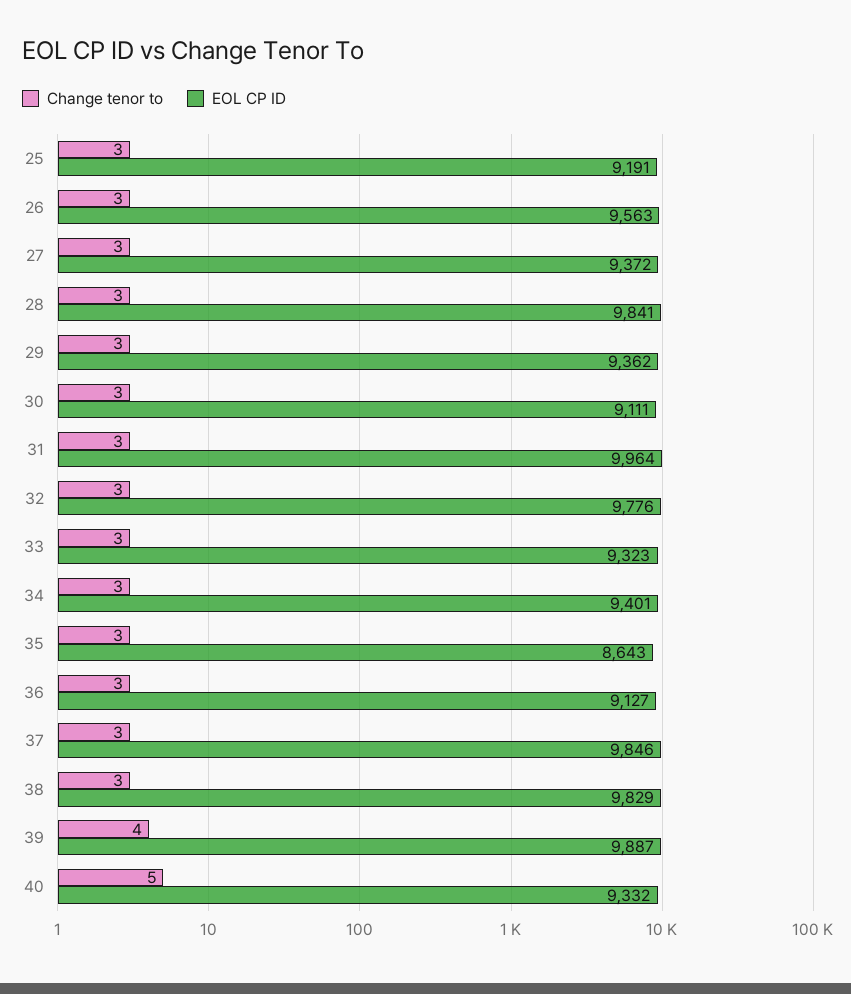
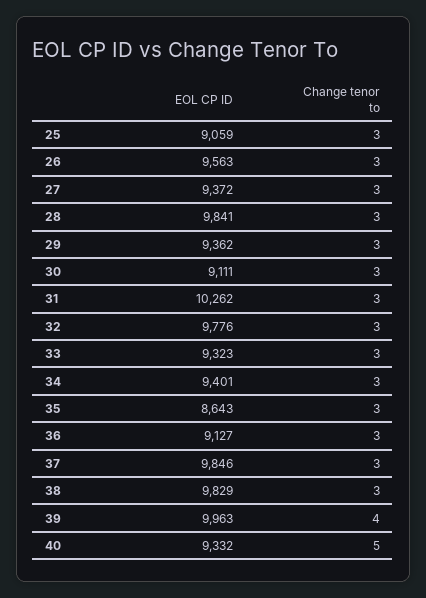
EOL CP ID, 25: 9191 -> 9059
EOL CP ID, 31: 9964 -> 10262
EOL CP ID, 39: 9887 -> 9963

